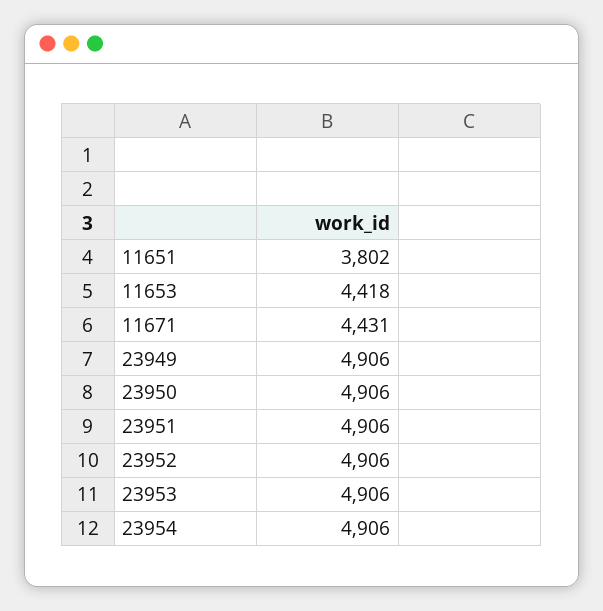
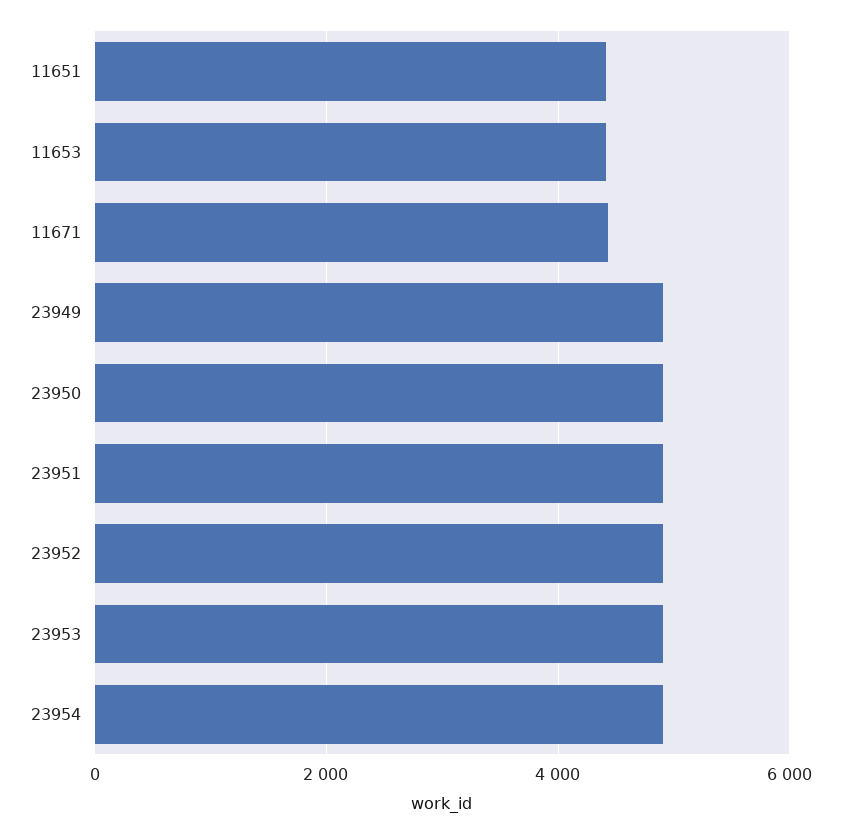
11651: 3802 -> 4400

